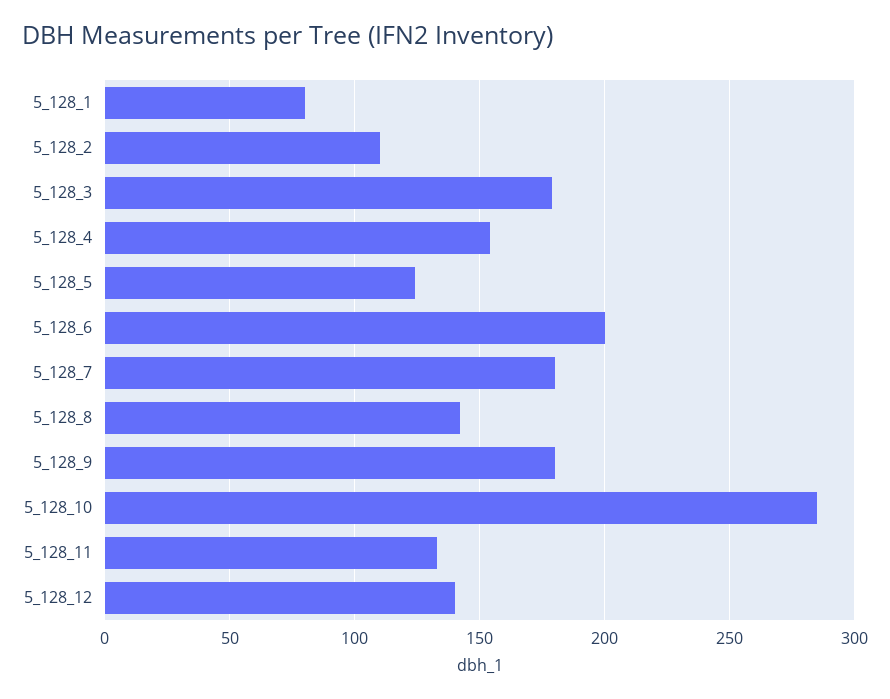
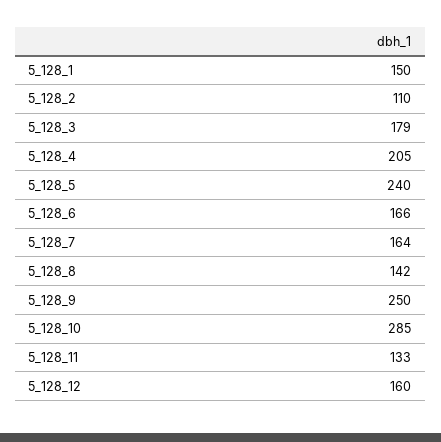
5_128_1: 80 -> 150
5_128_4: 155 -> 205
5_128_5: 125 -> 240
5_128_6: 200 -> 166
5_128_7: 180 -> 164
5_128_9: 180 -> 250
5_128_12: 140 -> 160

